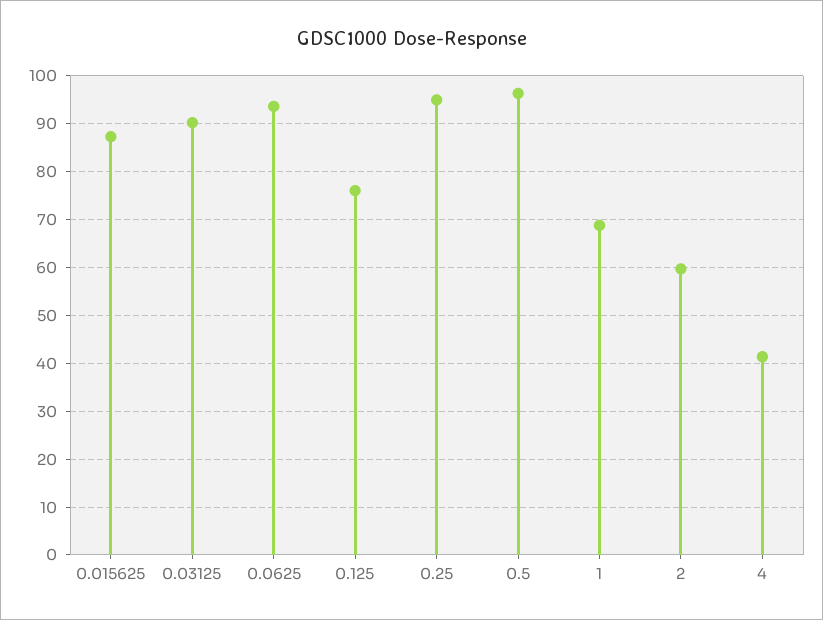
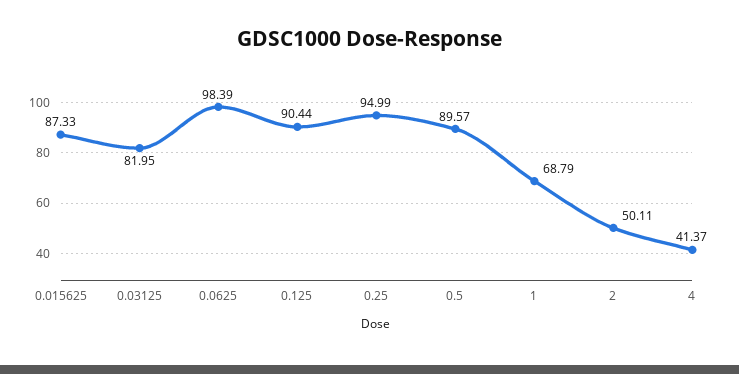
0.03125: 90 -> 81.95
0.0625: 94 -> 98.39
0.125: 76 -> 90.44
0.5: 96 -> 89.57
2: 60 -> 50.11

